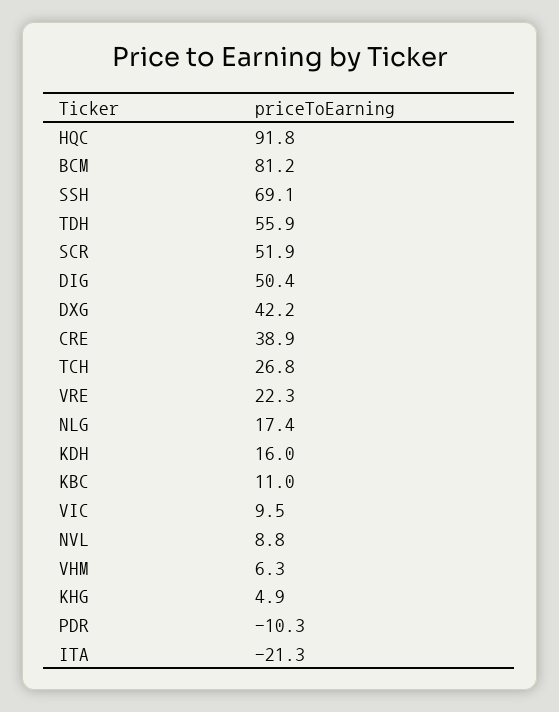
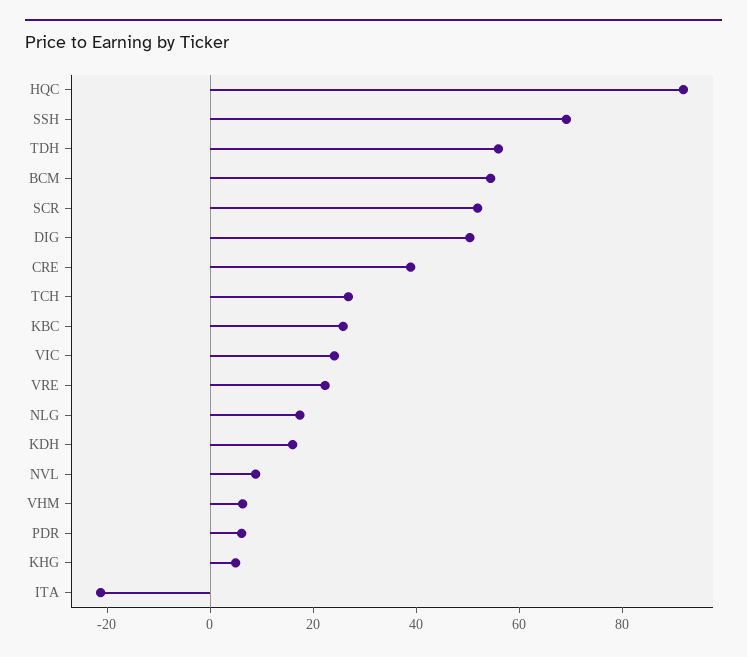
BCM: 81.2 -> 55
DXG: 42.2 -> none
KBC: 11 -> 25
VIC: 9.5 -> 25
PDR: -10.3 -> 5

